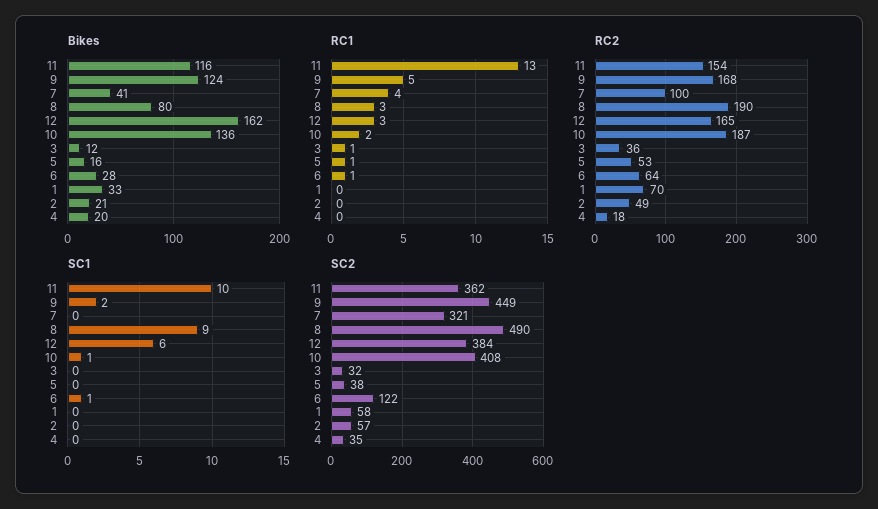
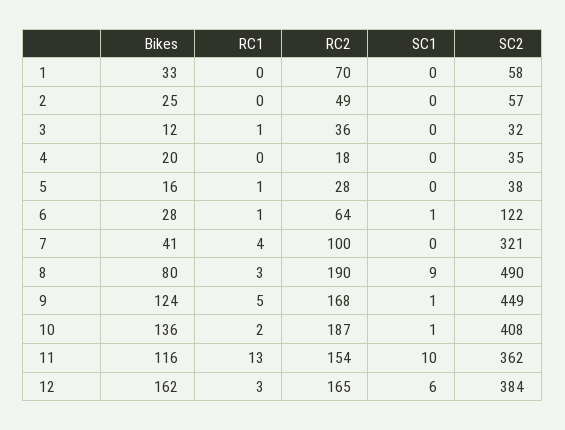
Bikes, 2: 21 -> 25
RC2, 5: 53 -> 28
SC1, 9: 2 -> 1

